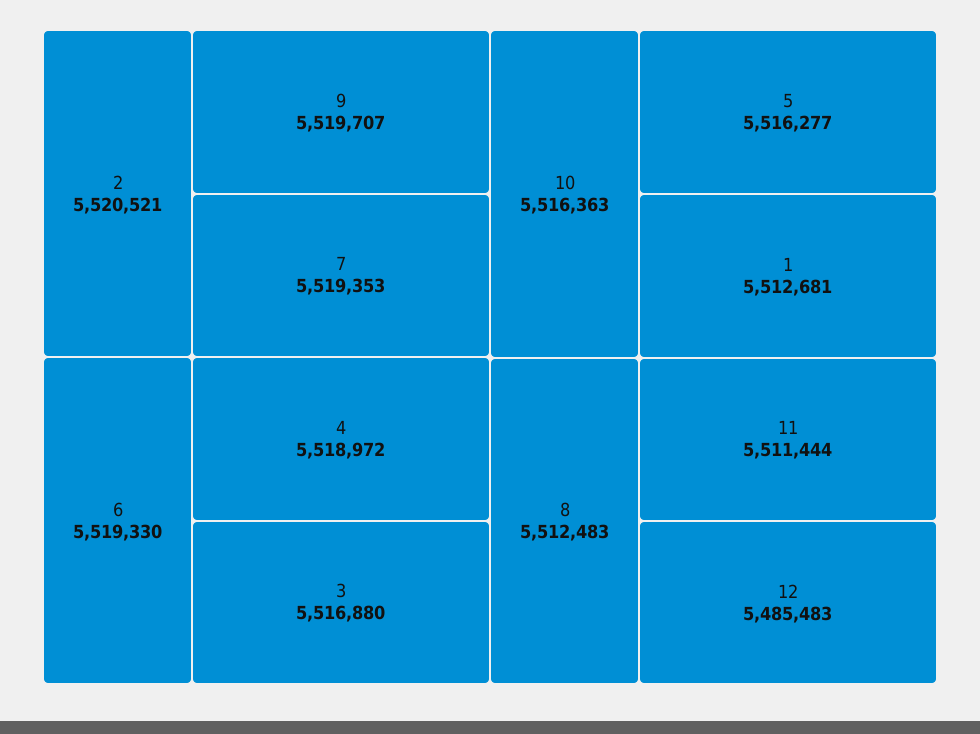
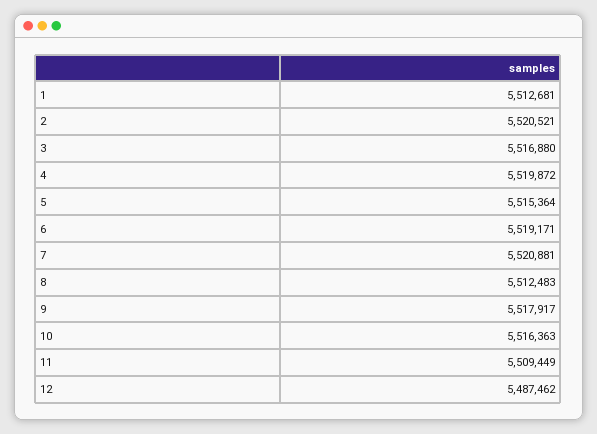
9: 5519707 -> 5517917
7: 5519353 -> 5520881
6: 5519330 -> 5519171
4: 5518972 -> 5519872
5: 5516277 -> 5515364
11: 5511444 -> 5509449
12: 5485483 -> 5487462

